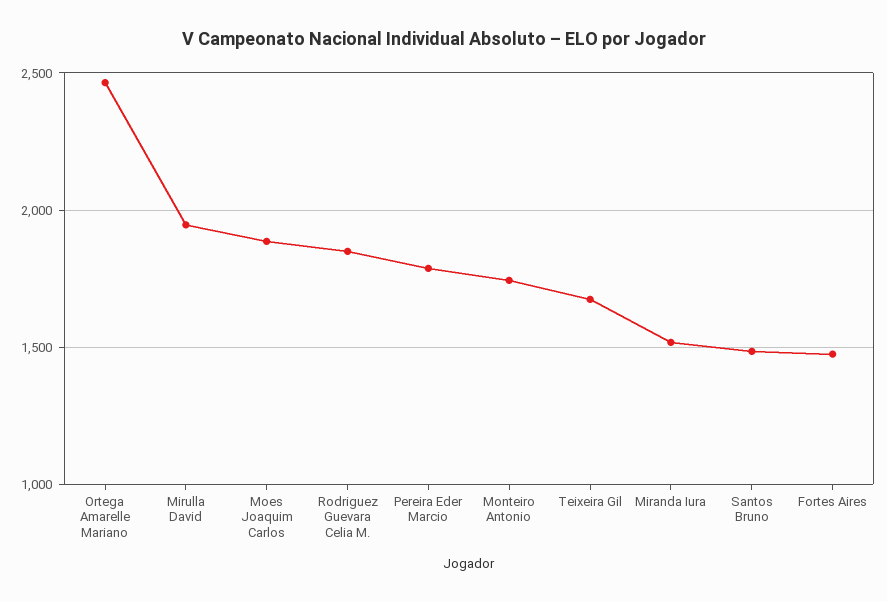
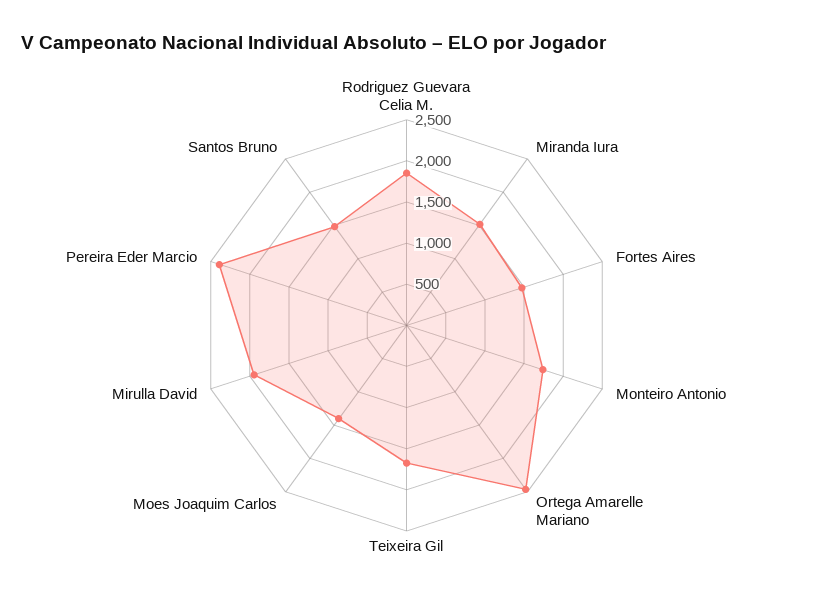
Moes Joaquim Carlos: 1900 -> 1400
Pereira Eder Marcio: 1800 -> 2400

